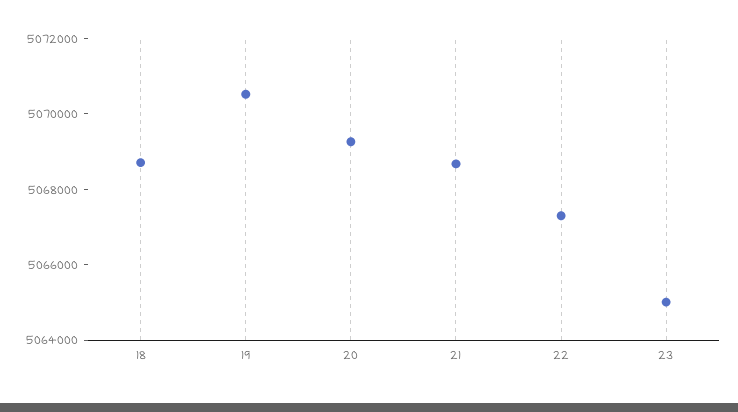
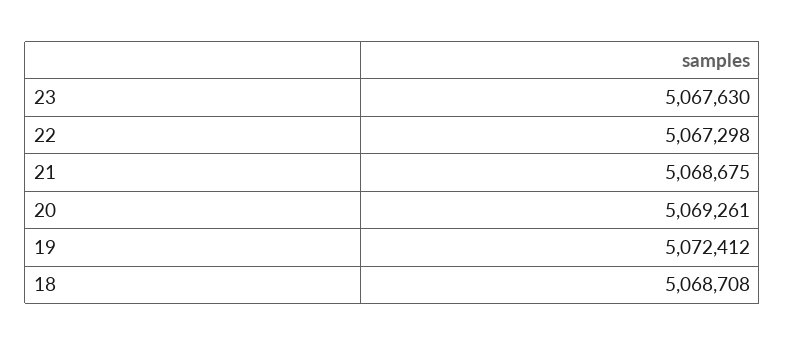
19: 5070500 -> 5072412
23: 5065000 -> 5067630

